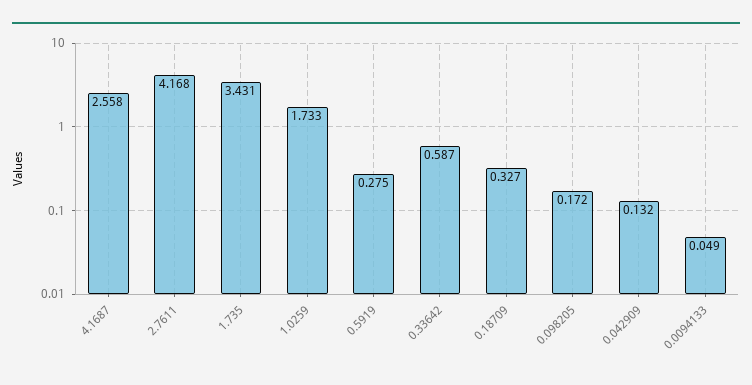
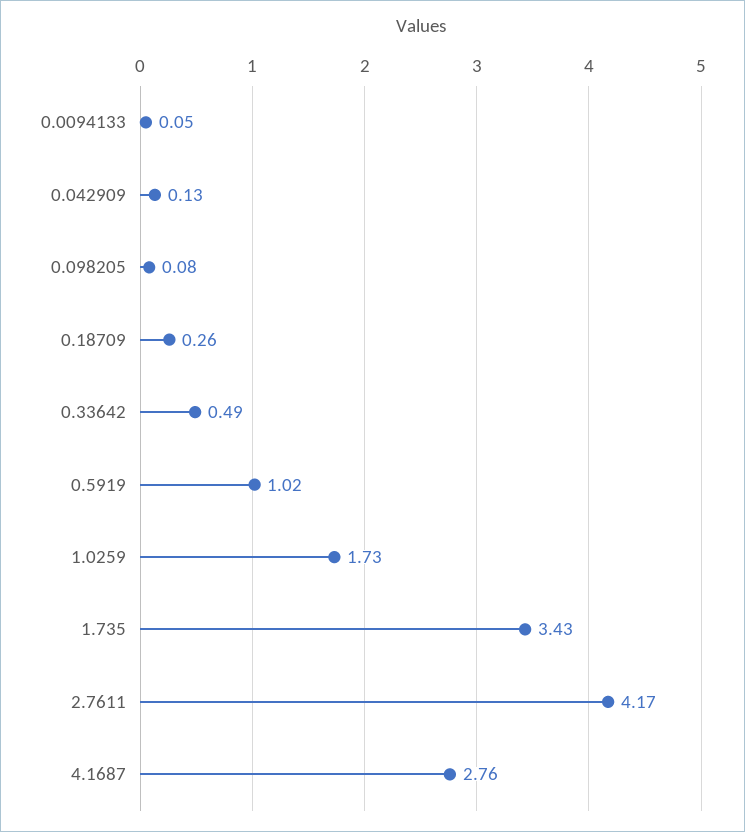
4.1687: 2.558 -> 2.76
0.5919: 0.275 -> 1.02
0.33642: 0.587 -> 0.49
0.18709: 0.327 -> 0.26
0.098205: 0.172 -> 0.08

